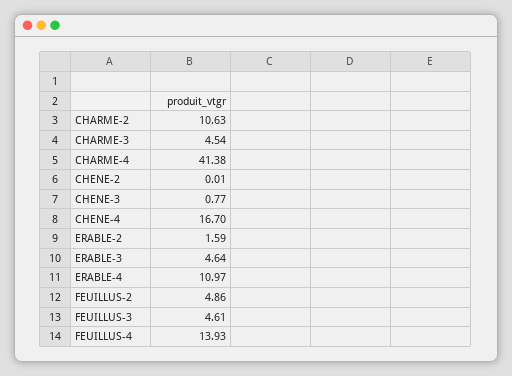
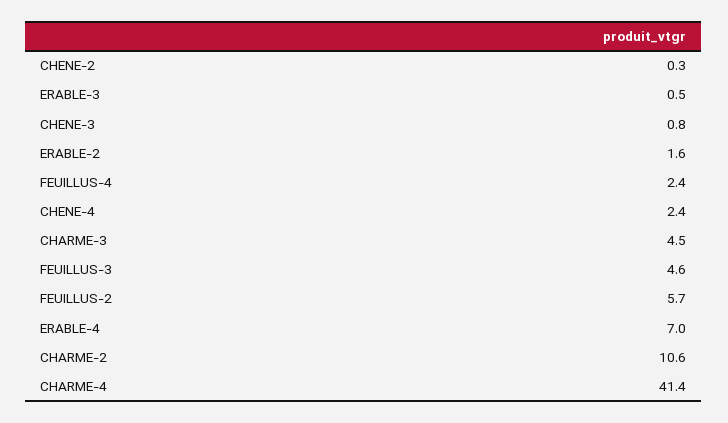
CHENE-2: 0.01 -> 0.3
CHENE-4: 16.7 -> 2.4
ERABLE-3: 4.64 -> 0.5
ERABLE-4: 10.97 -> 7
FEUILLUS-2: 4.86 -> 5.7
FEUILLUS-4: 13.93 -> 2.4

